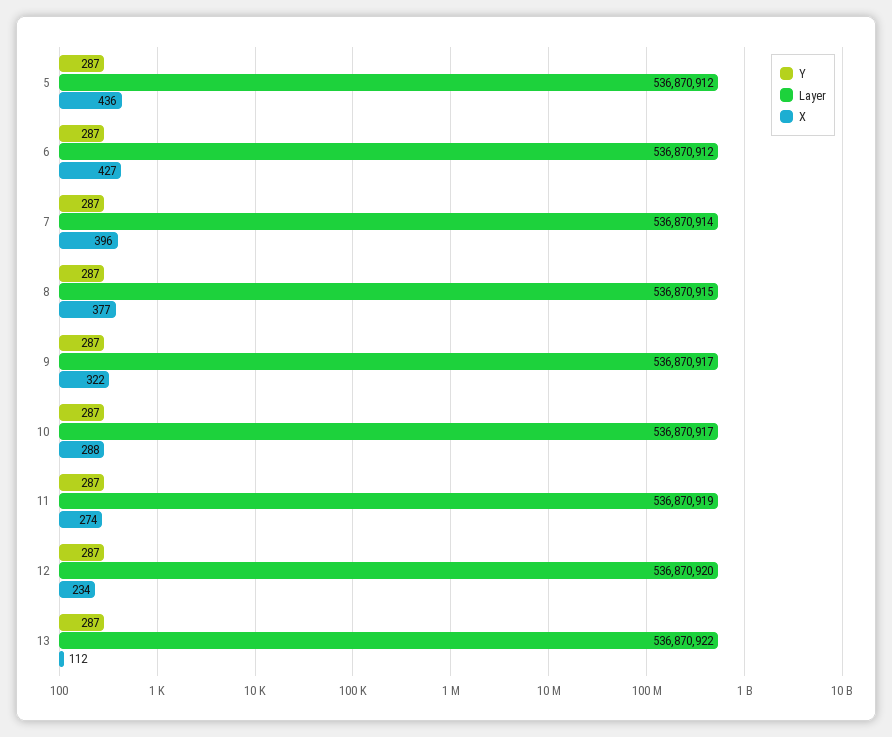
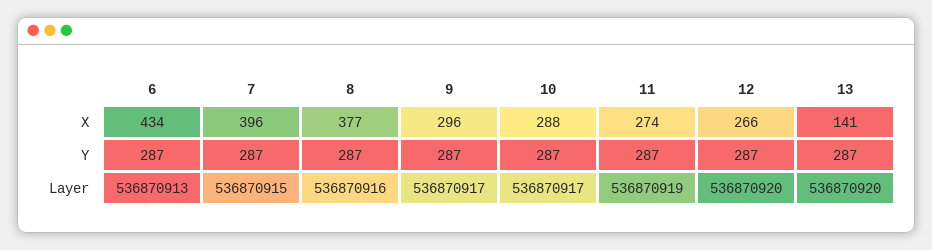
Y, 5: 287 -> none
Layer, 5: 536870912 -> none
X, 5: 436 -> none
Layer, 6: 536870912 -> 536870913
X, 6: 427 -> 434
Layer, 7: 536870914 -> 536870915
Layer, 8: 536870915 -> 536870916
X, 9: 322 -> 296
X, 12: 234 -> 266
Layer, 13: 536870922 -> 536870920
X, 13: 112 -> 141

